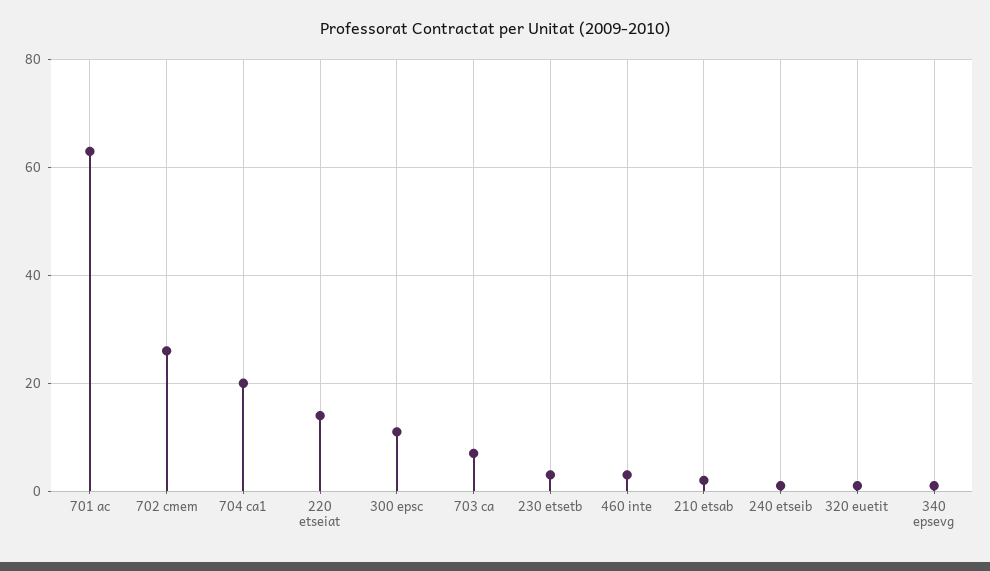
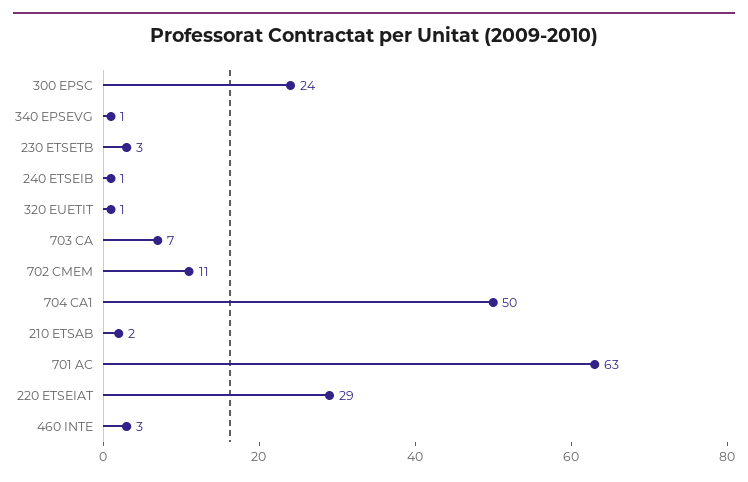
702 cmem: 25 -> 11
704 ca1: 20 -> 50
220 etseiat: 15 -> 29
300 epsc: 10 -> 24

